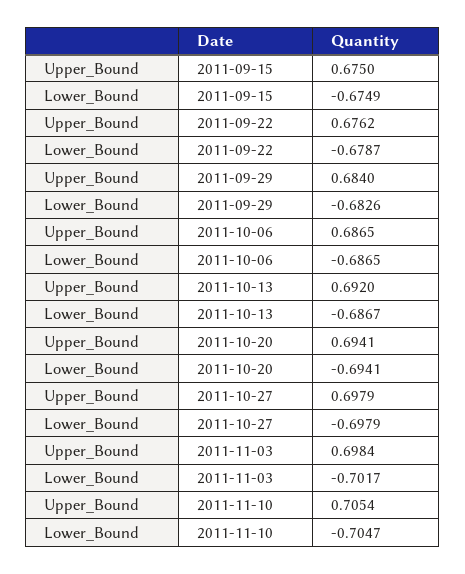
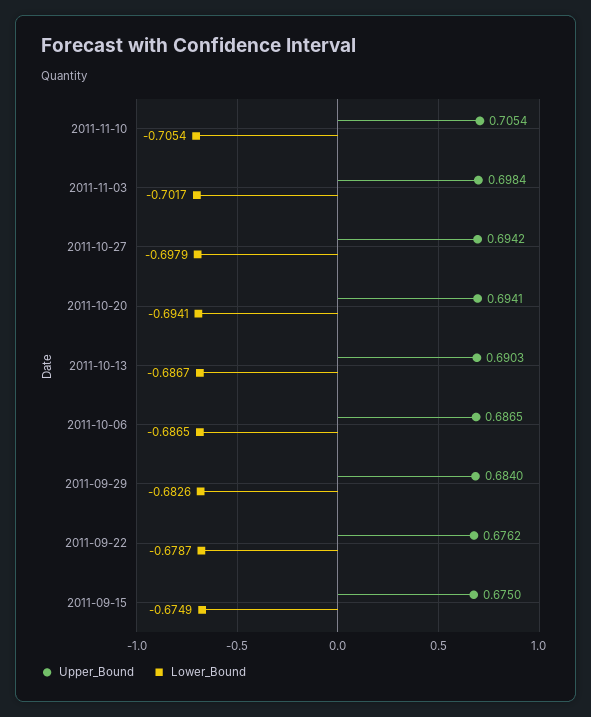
Upper_Bound, 2011-10-13: 0.692 -> 0.6903
Upper_Bound, 2011-10-27: 0.6979 -> 0.6942
Lower_Bound, 2011-11-10: -0.7047 -> -0.7054

